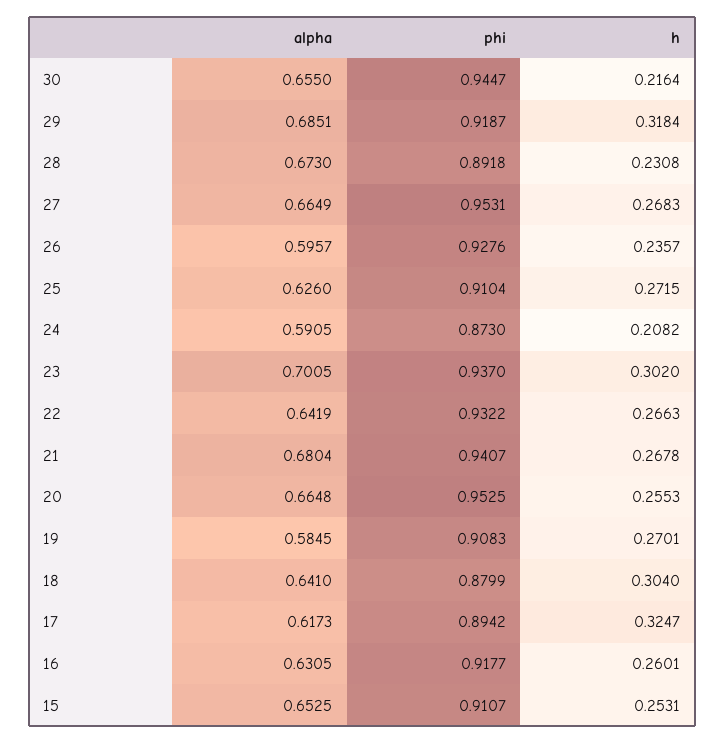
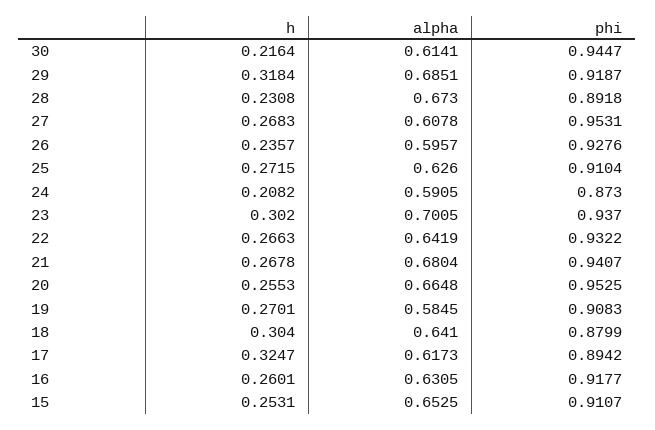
alpha, 30: 0.655 -> 0.6141
alpha, 27: 0.6649 -> 0.6078

